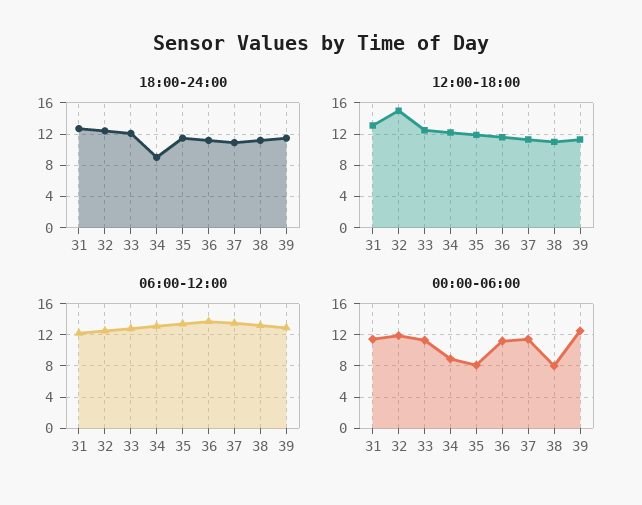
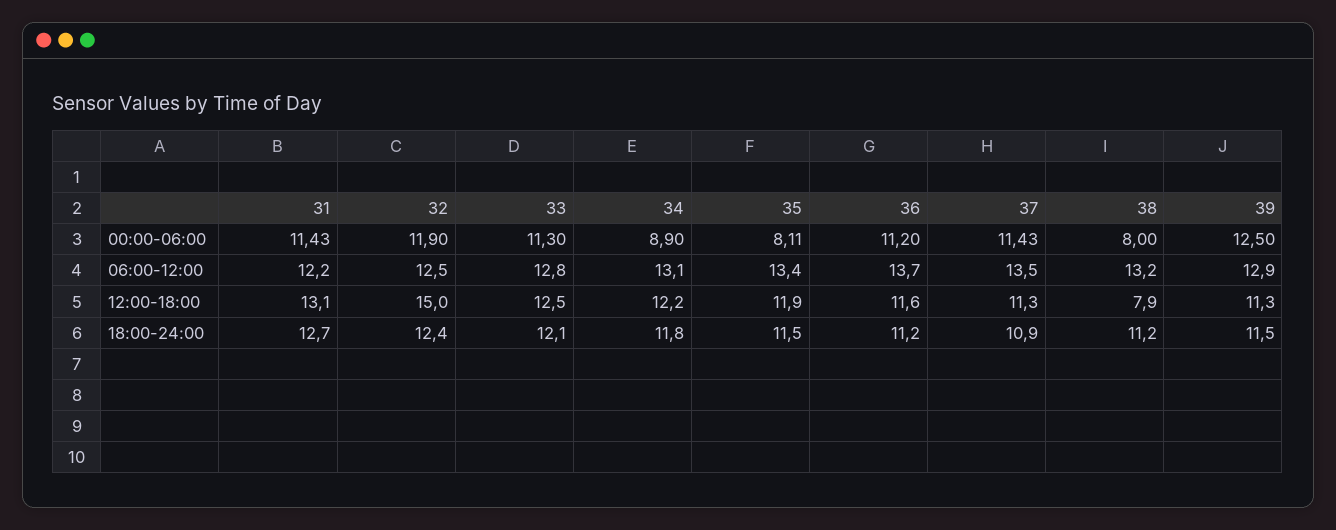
18:00-24:00, 34: 9 -> 11.8
12:00-18:00, 38: 11 -> 7.9

